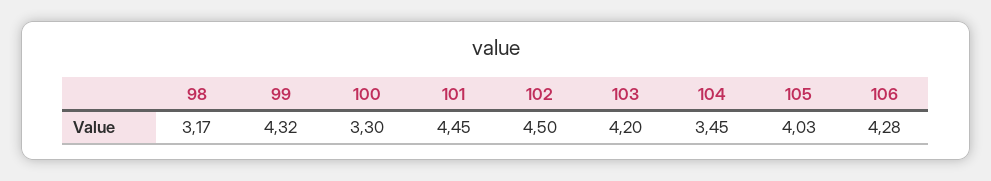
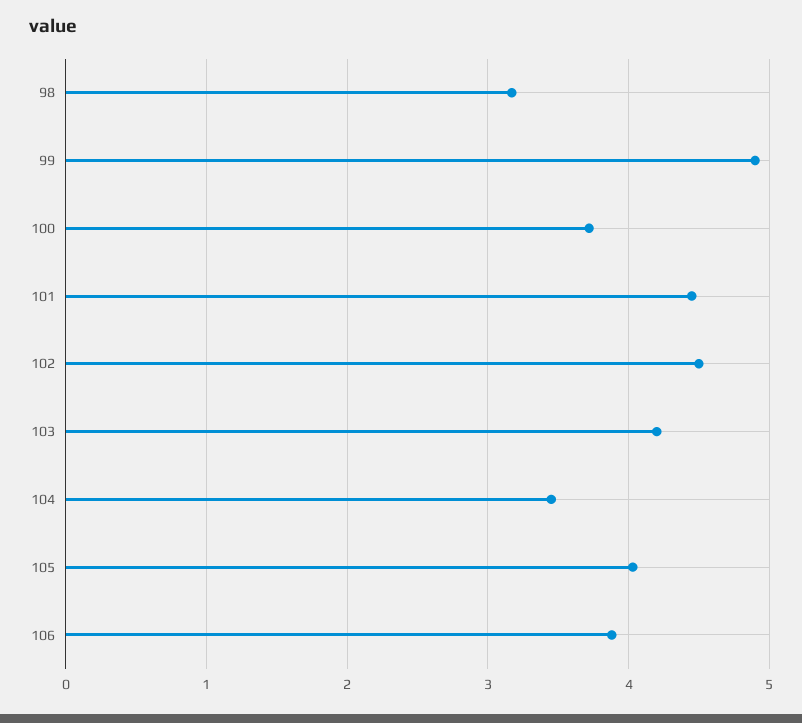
99: 4.32 -> 4.9
100: 3.3 -> 3.7
106: 4.28 -> 3.9

